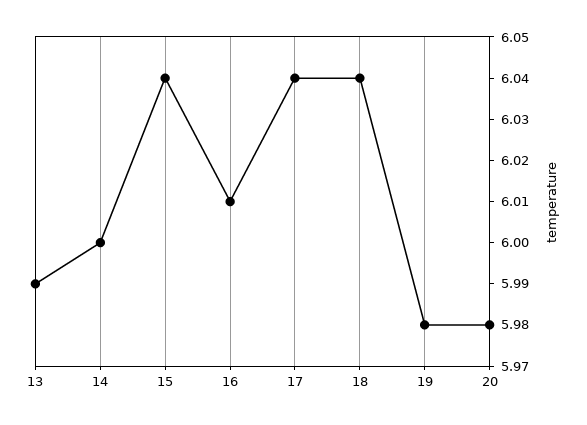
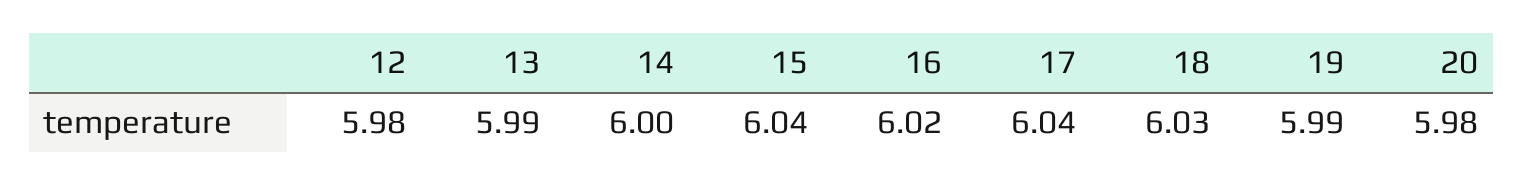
16: 6.01 -> 6.02
18: 6.04 -> 6.03
19: 5.98 -> 5.99
12: none -> 5.98

